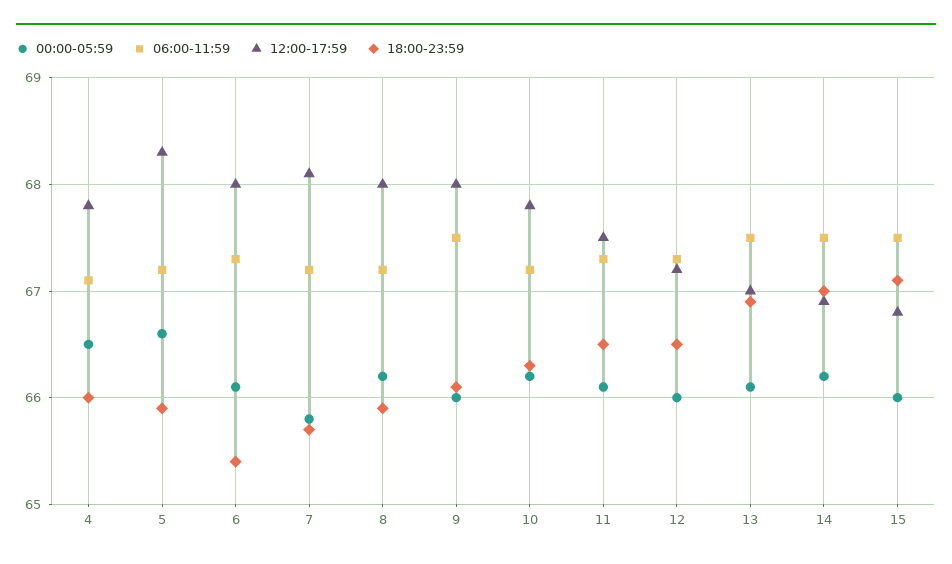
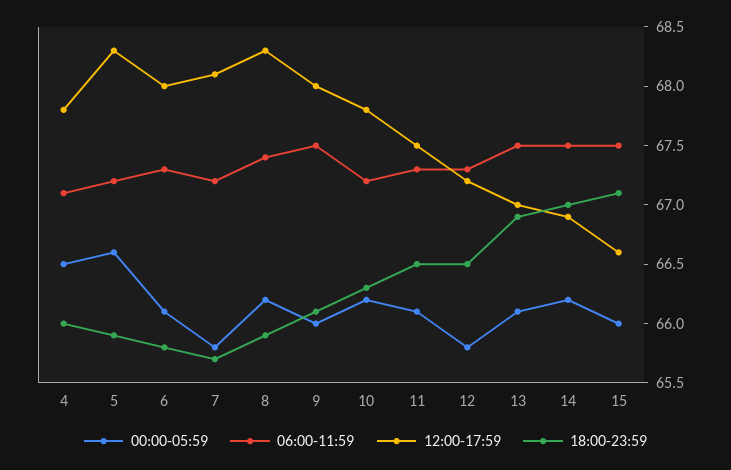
18:00-23:59, 6: 65.4 -> 65.8
06:00-11:59, 8: 67.2 -> 67.4
12:00-17:59, 8: 68 -> 68.3
00:00-05:59, 12: 66 -> 65.8
12:00-17:59, 15: 66.8 -> 66.6

